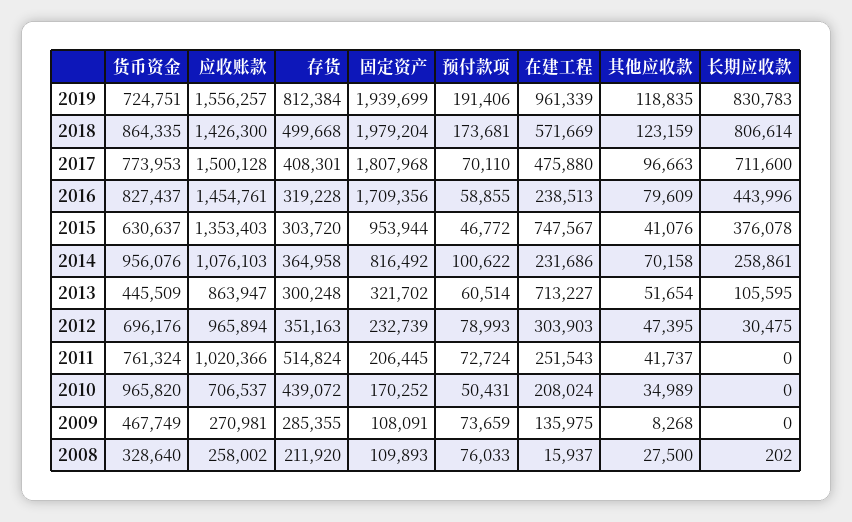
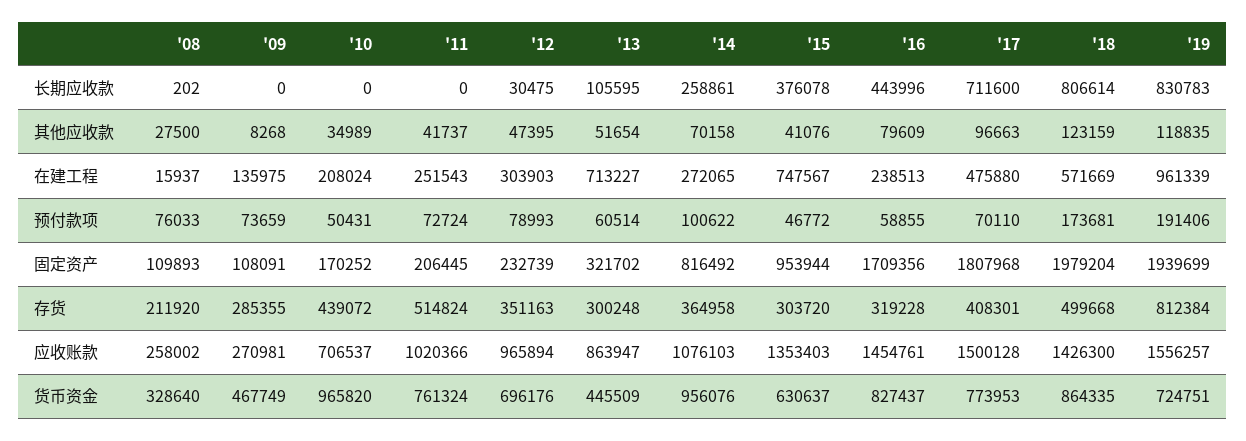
在建工程, 2014: 231686 -> 272065

